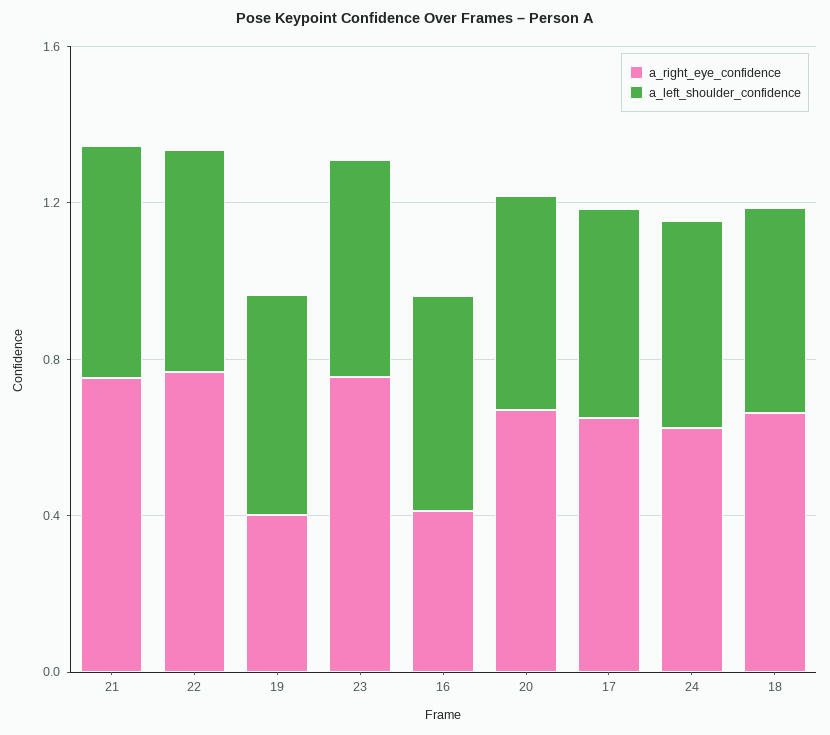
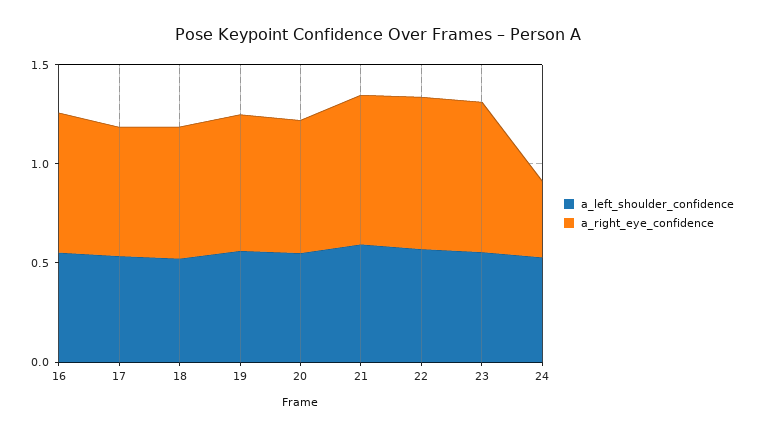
a_right_eye_confidence, 19: 0.4 -> 0.7
a_right_eye_confidence, 16: 0.4 -> 0.7
a_right_eye_confidence, 24: 0.6 -> 0.4

